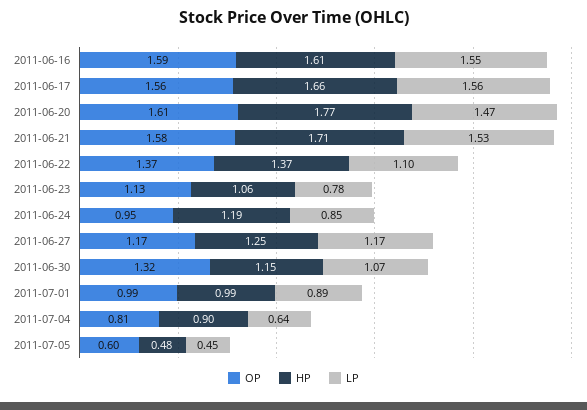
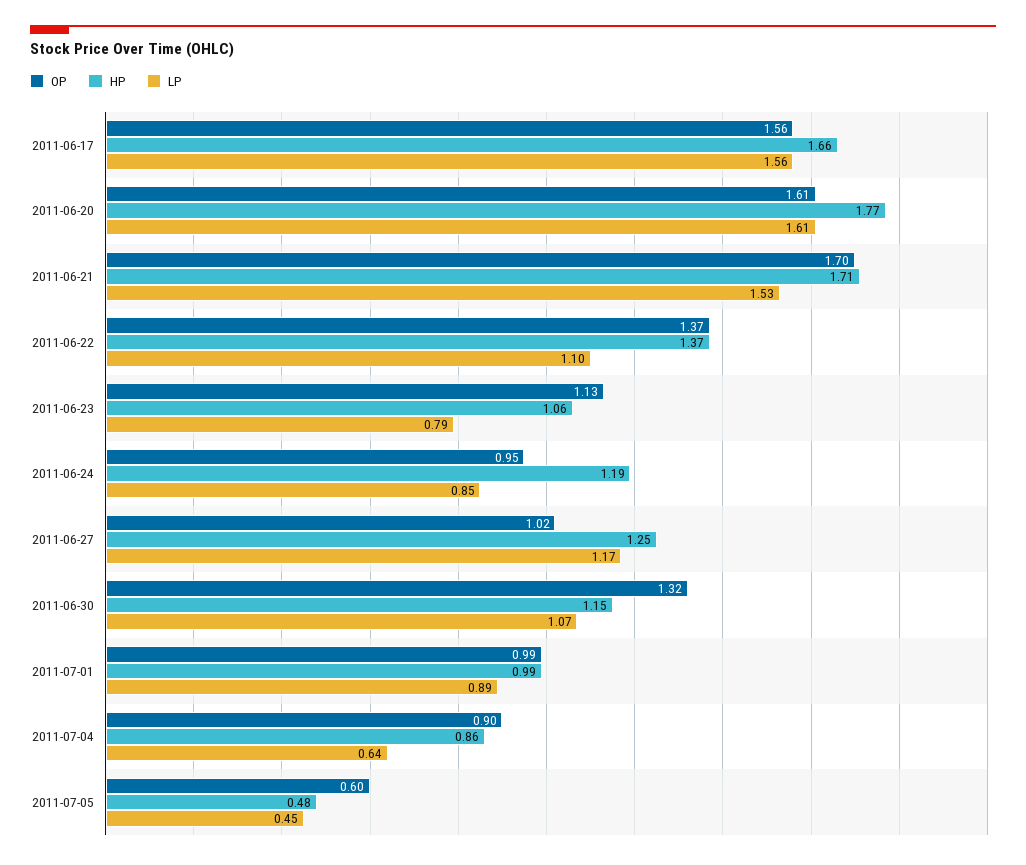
OP, 2011-06-16: 1.59 -> none
HP, 2011-06-16: 1.61 -> none
LP, 2011-06-16: 1.55 -> none
LP, 2011-06-20: 1.47 -> 1.61
OP, 2011-06-21: 1.58 -> 1.7
LP, 2011-06-23: 0.78 -> 0.79
OP, 2011-06-27: 1.17 -> 1.02
OP, 2011-07-04: 0.81 -> 0.9
HP, 2011-07-04: 0.9 -> 0.86

